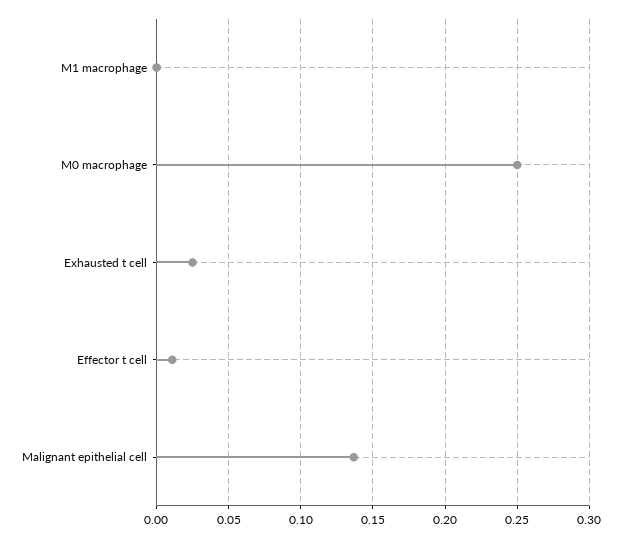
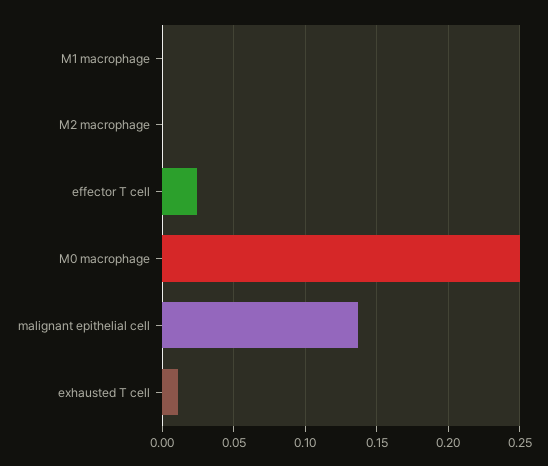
Exhausted t cell: 0.025 -> 0.01
Effector t cell: 0.01 -> 0.025
M2 macrophage: none -> 0

